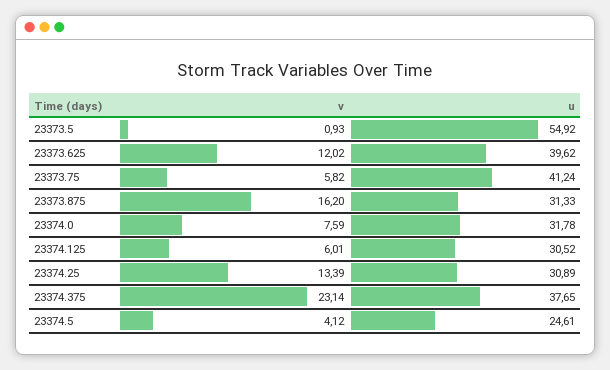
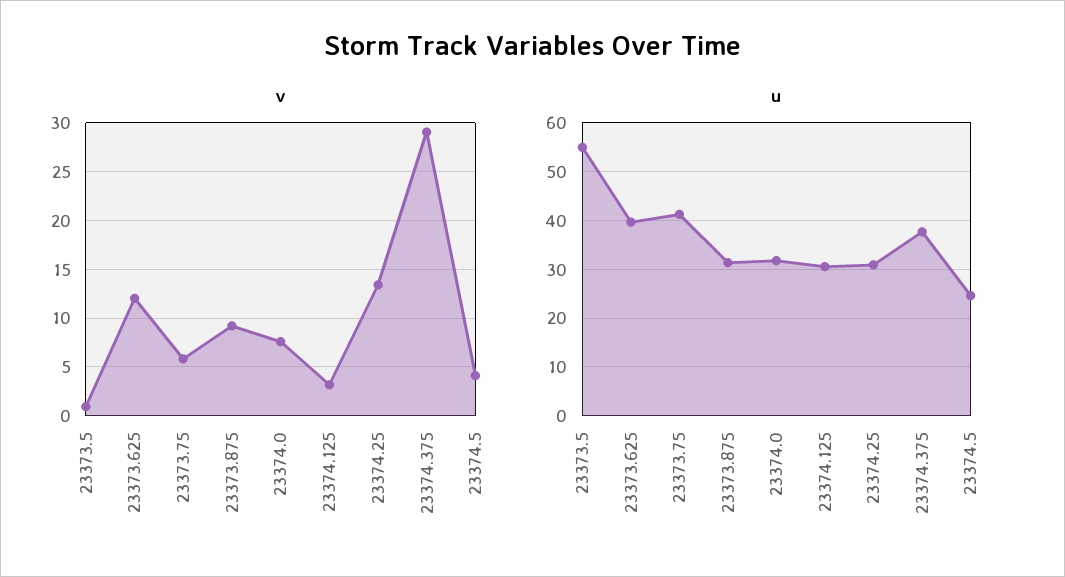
v, 23373.875: 16.2 -> 9
v, 23374.125: 6.01 -> 3
v, 23374.375: 23.14 -> 29

